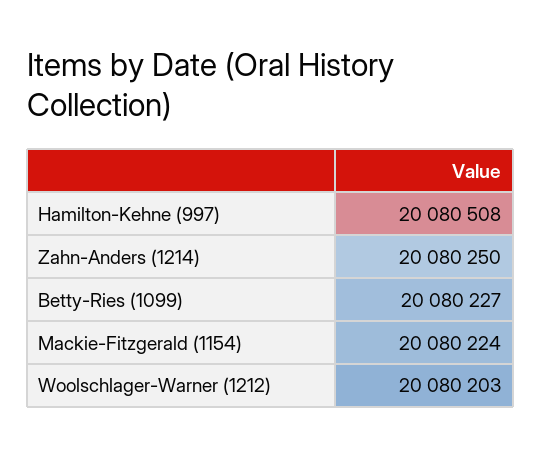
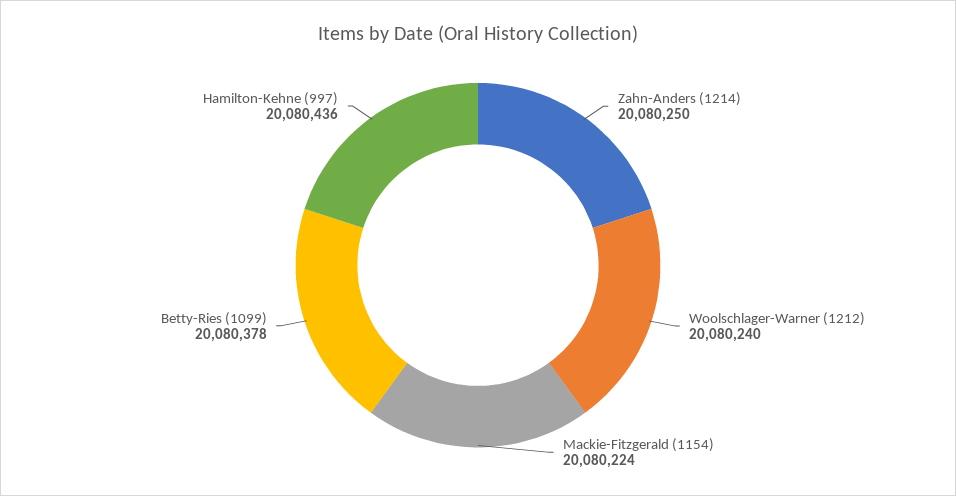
Hamilton-Kehne (997): 20080508 -> 20080436
Betty-Ries (1099): 20080227 -> 20080378
Woolschlager-Warner (1212): 20080203 -> 20080240

